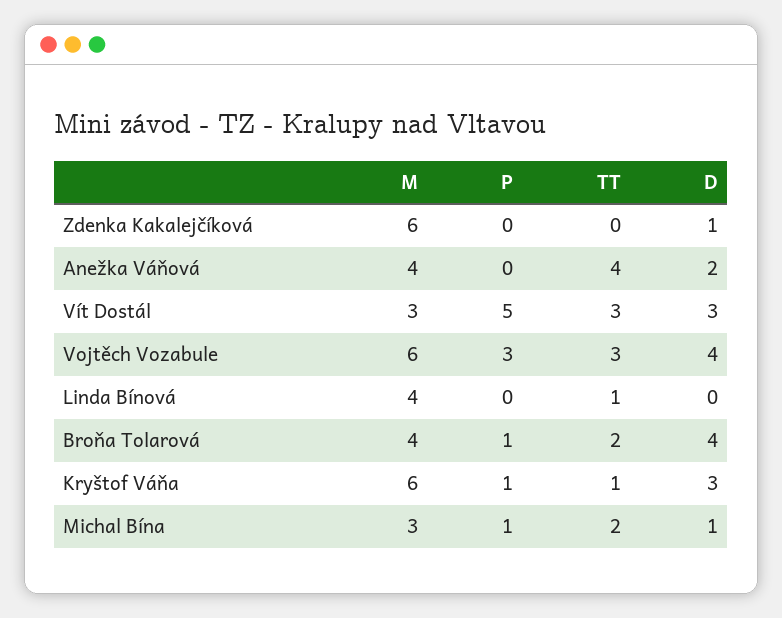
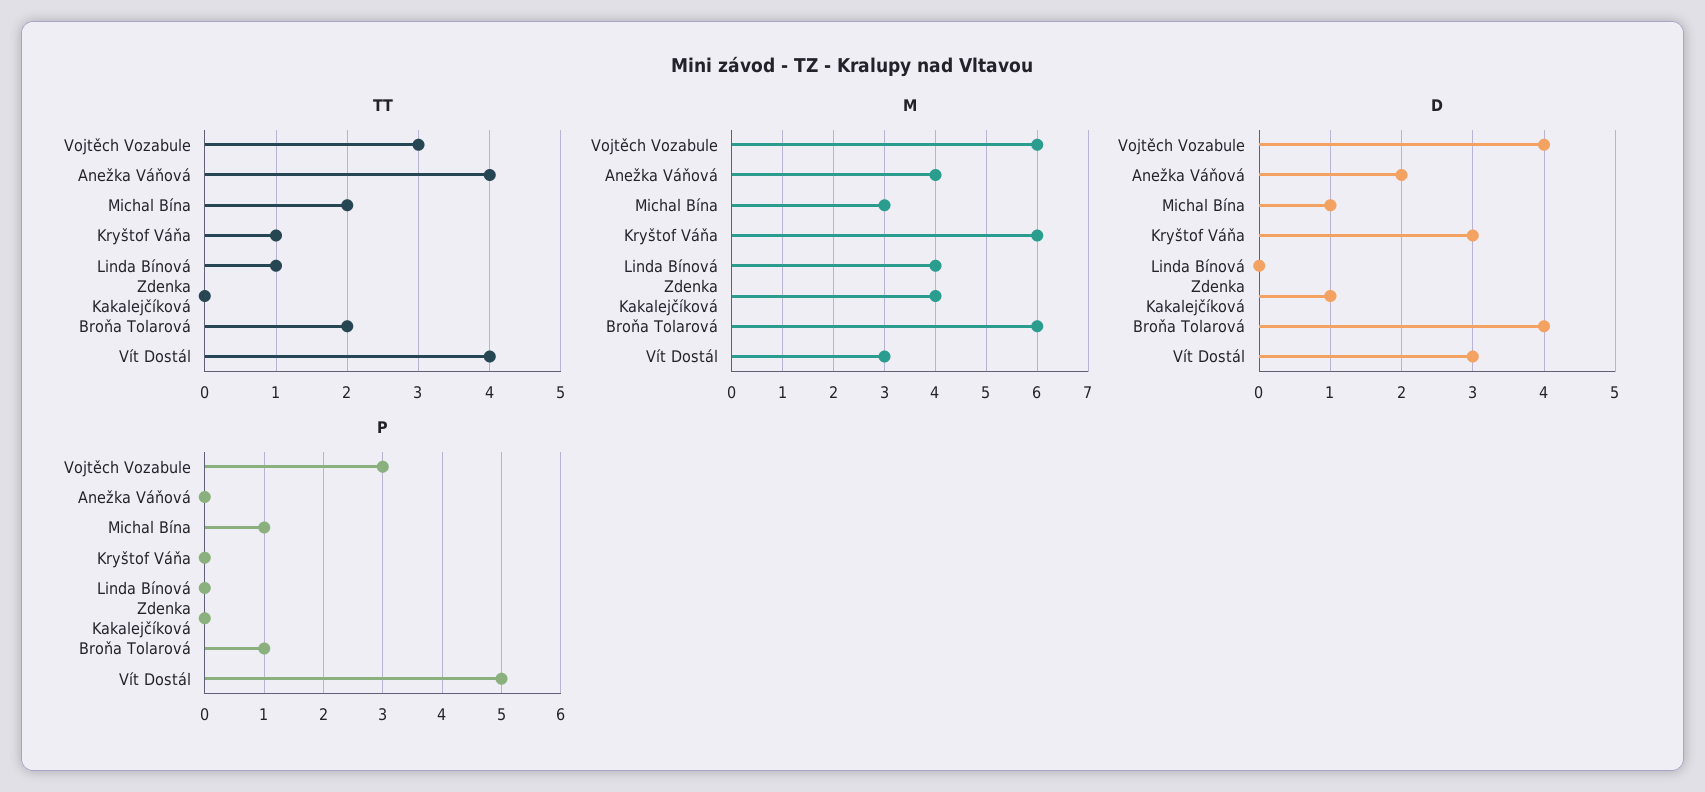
M, Zdenka Kakalejčíková: 6 -> 4
TT, Vít Dostál: 3 -> 4
M, Broňa Tolarová: 4 -> 6
P, Kryštof Váňa: 1 -> 0

